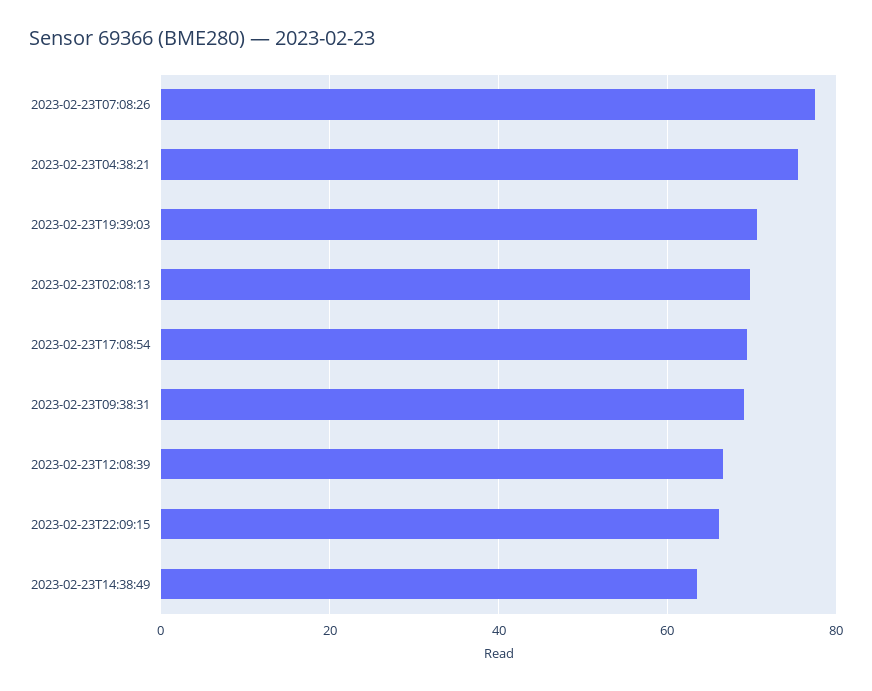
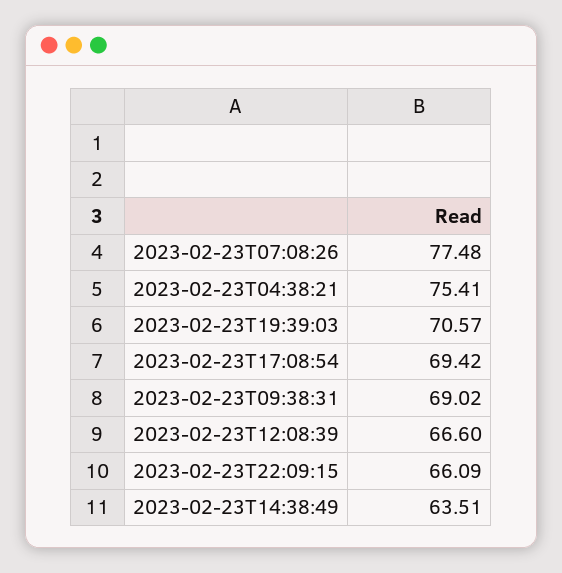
2023-02-23T02:08:13: 70 -> none

